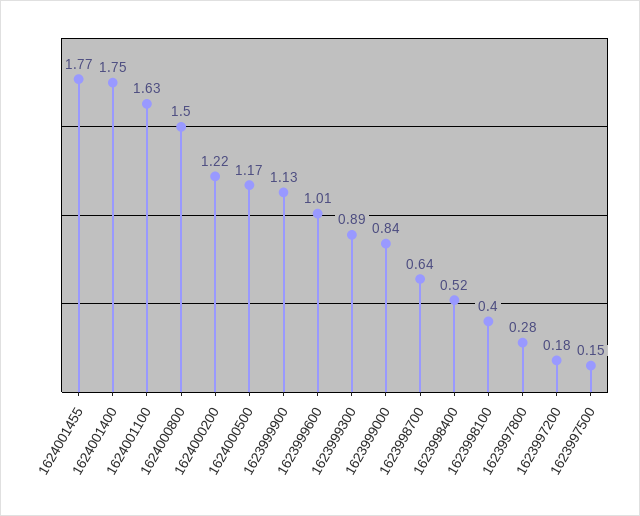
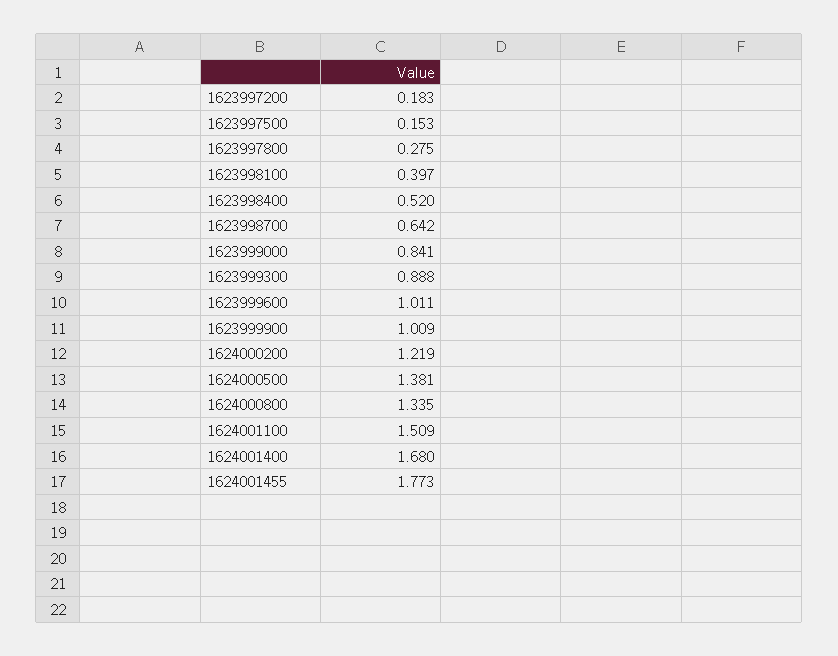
1624001400: 1.75 -> 1.68
1624001100: 1.63 -> 1.509
1624000800: 1.5 -> 1.335
1624000500: 1.17 -> 1.381
1623999900: 1.13 -> 1.009

